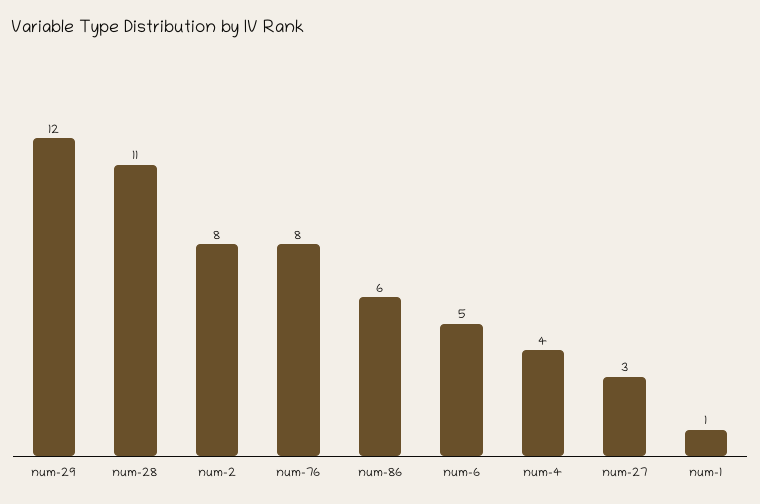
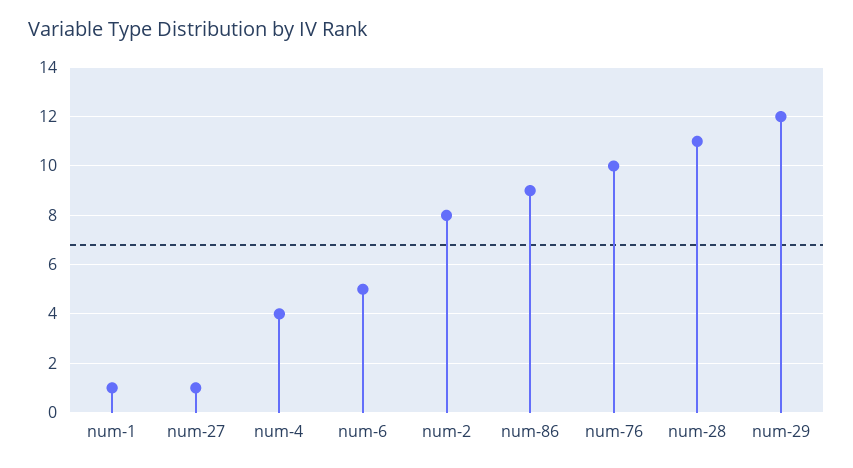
num-76: 8 -> 10
num-86: 6 -> 9
num-27: 3 -> 1

